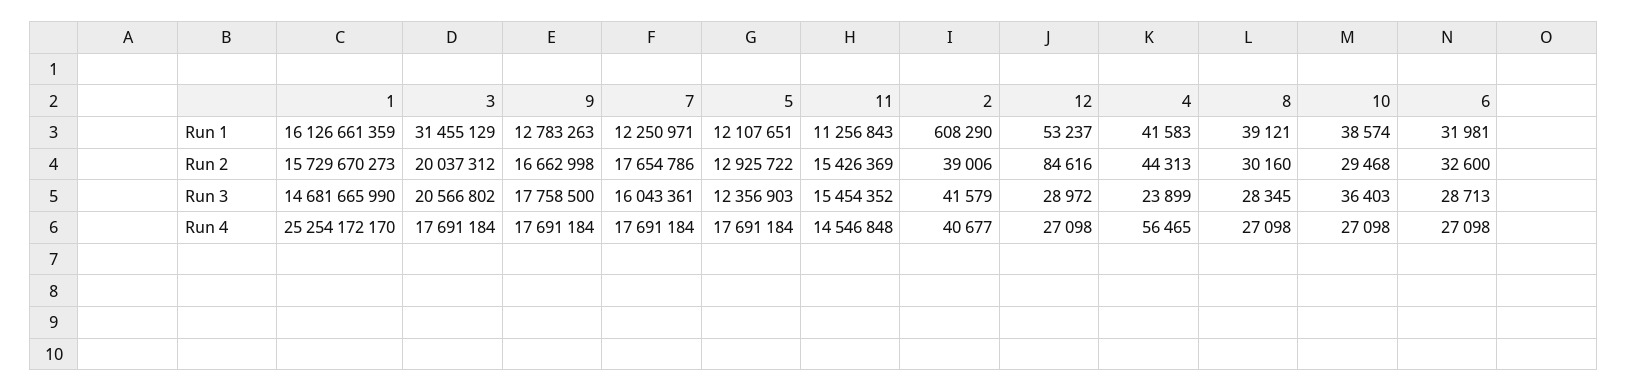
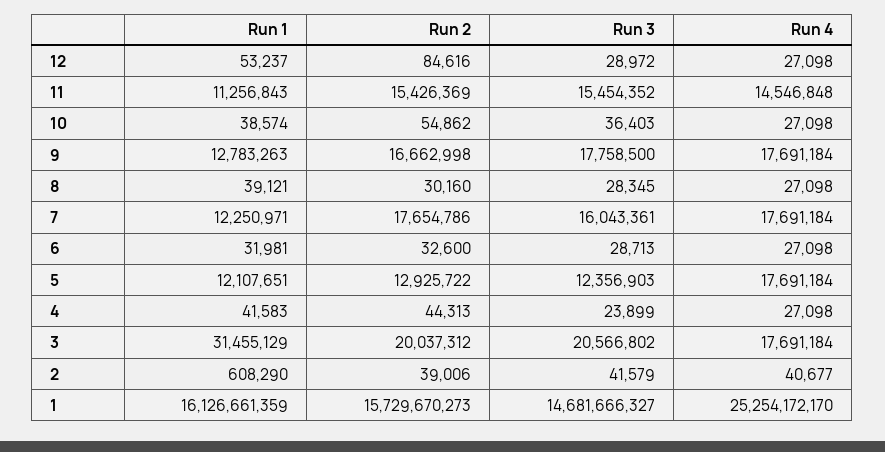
10, Run 2: 29468 -> 54862
1, Run 3: 14681665990 -> 14681666327
4, Run 4: 56465 -> 27098

